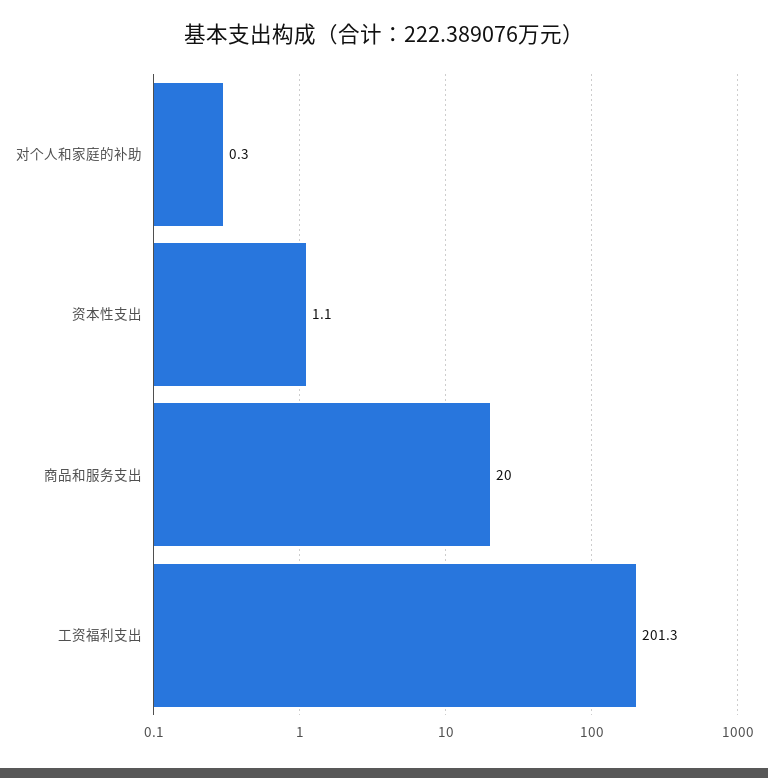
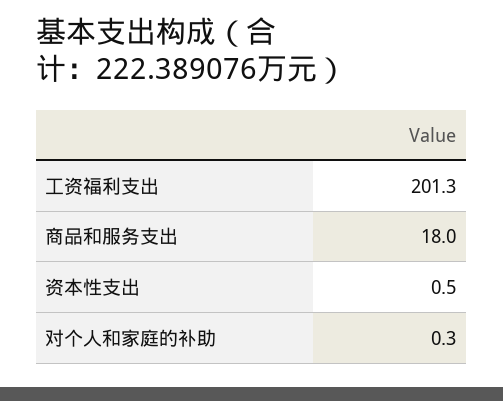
资本性支出: 1.1 -> 0.5
商品和服务支出: 20 -> 18

